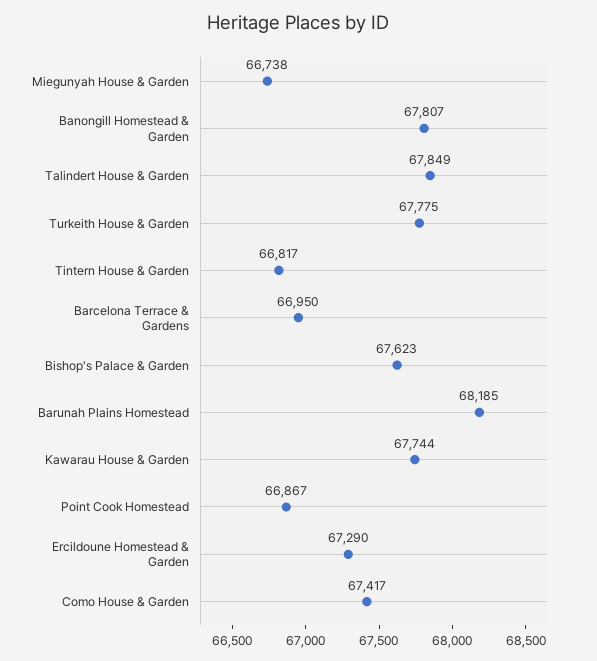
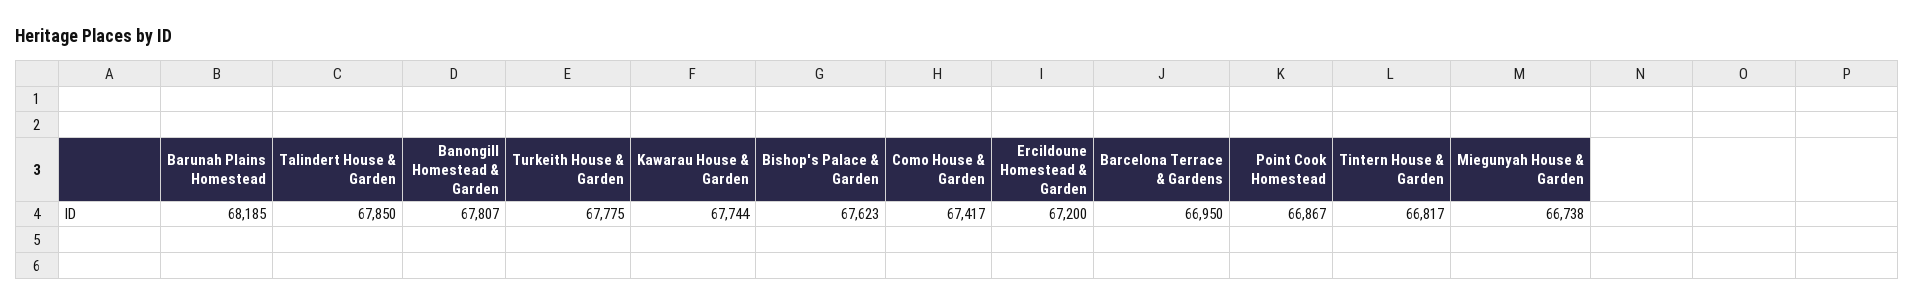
Talindert House & Garden: 67849 -> 67850
Ercildoune Homestead & Garden: 67290 -> 67200

